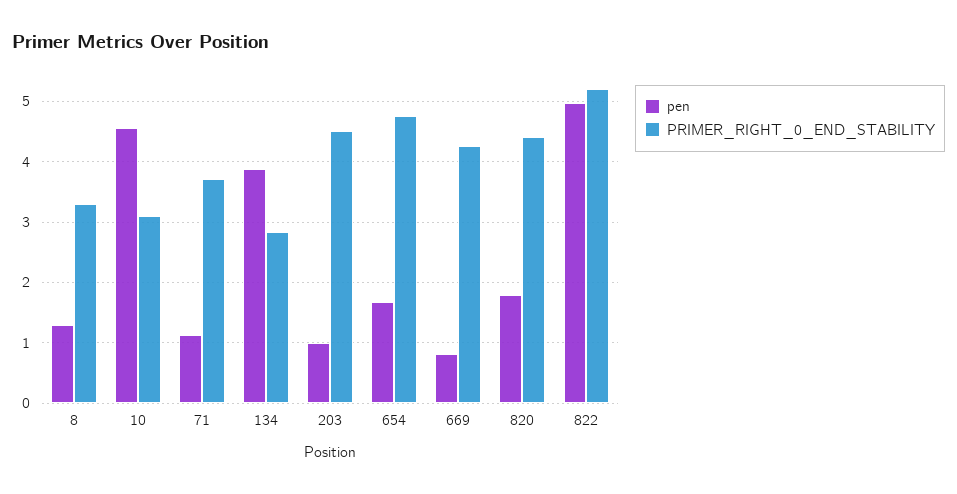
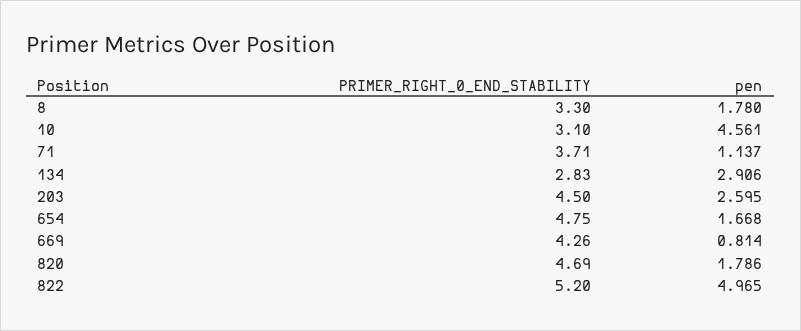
pen, 8: 1.3 -> 1.78
pen, 134: 3.9 -> 2.906
pen, 203: 1 -> 2.595
PRIMER_RIGHT_0_END_STABILITY, 820: 4.4 -> 4.69

